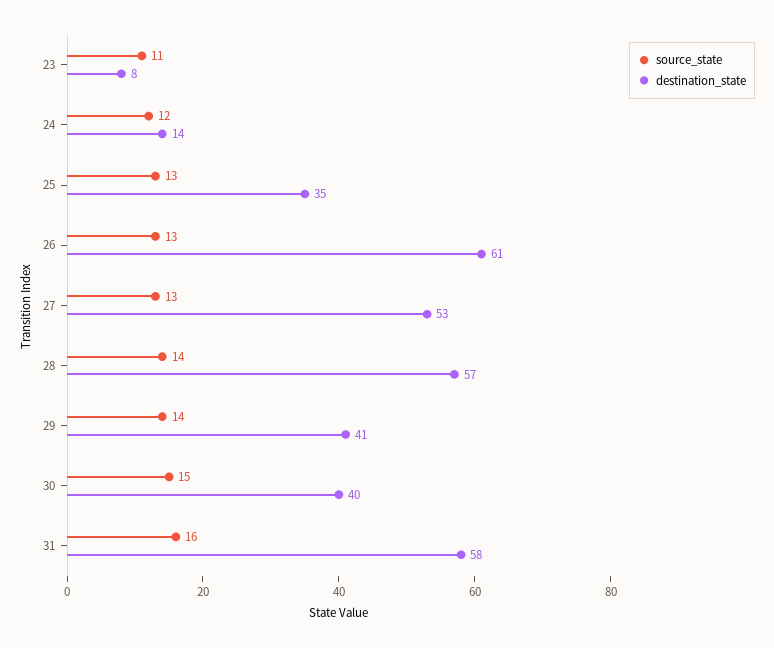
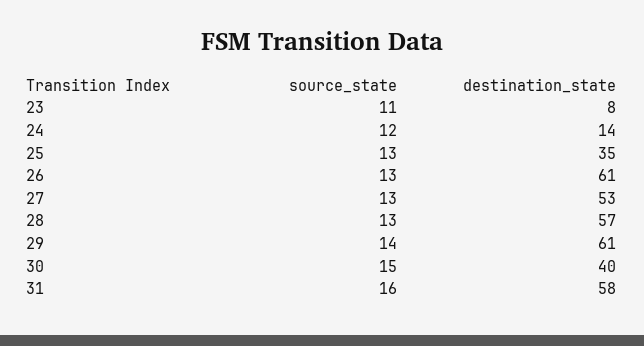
source_state, 28: 14 -> 13
destination_state, 29: 41 -> 61

